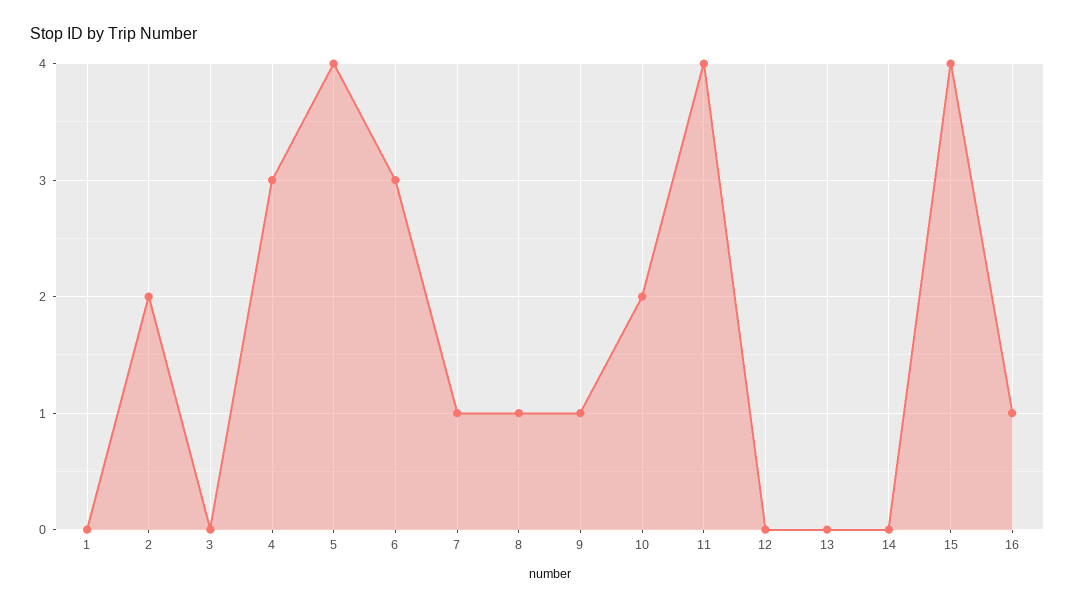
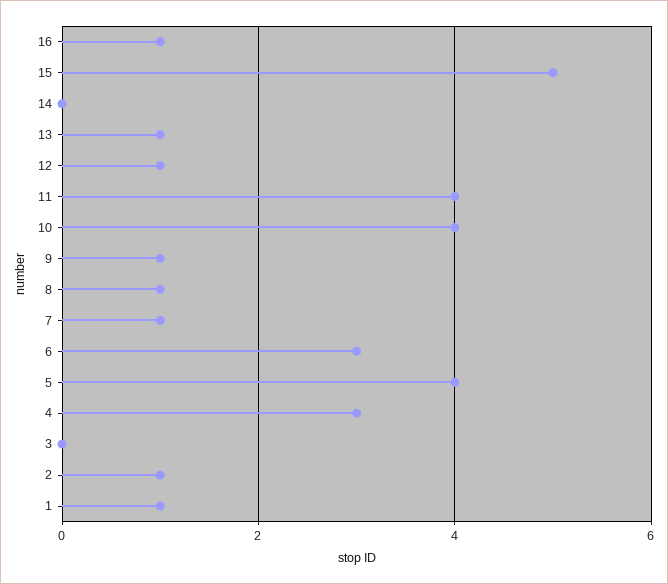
1: 0 -> 1
2: 2 -> 1
10: 2 -> 4
12: 0 -> 1
13: 0 -> 1
15: 4 -> 5

